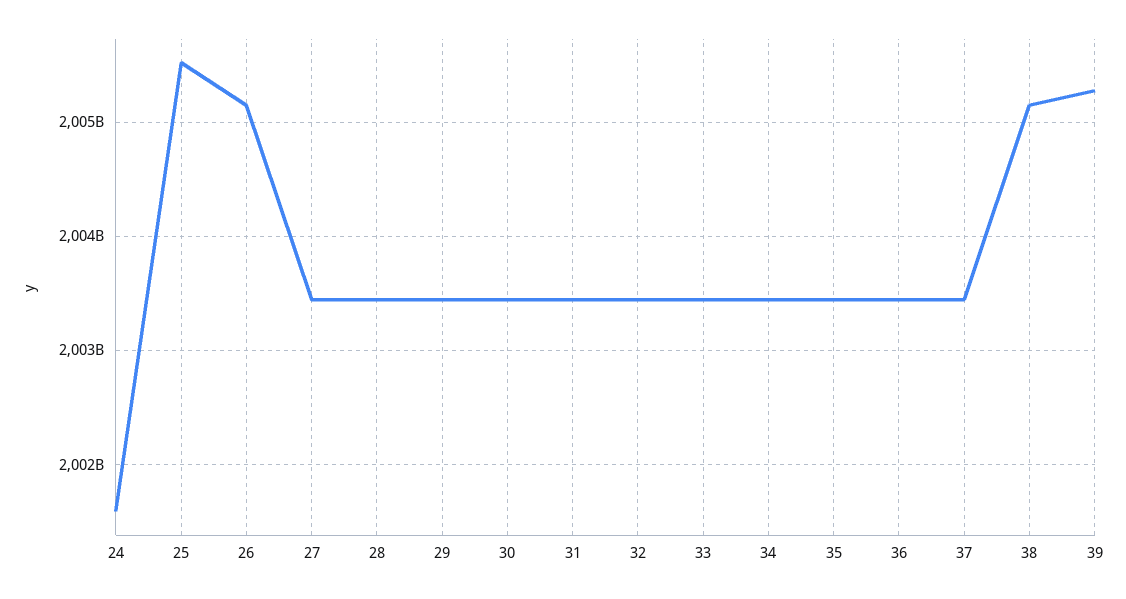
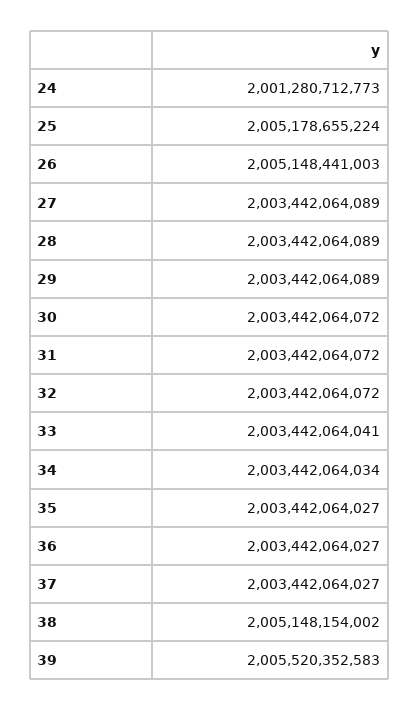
24: 2001600000000 -> 2001280712773
25: 2005500000000 -> 2005178655224
39: 2005300000000 -> 2005520352583

